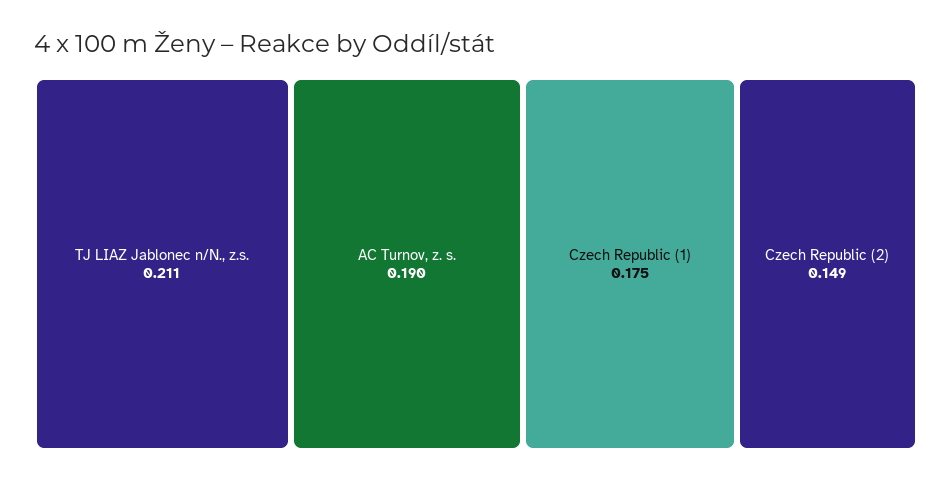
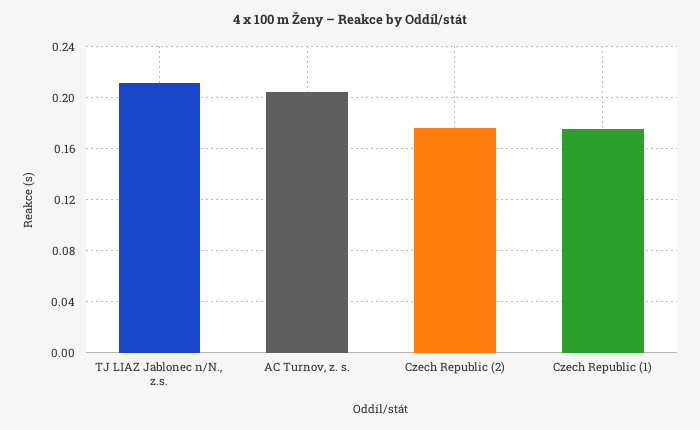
AC Turnov, z. s.: 0.19 -> 0.205
Czech Republic (2): 0.149 -> 0.175

